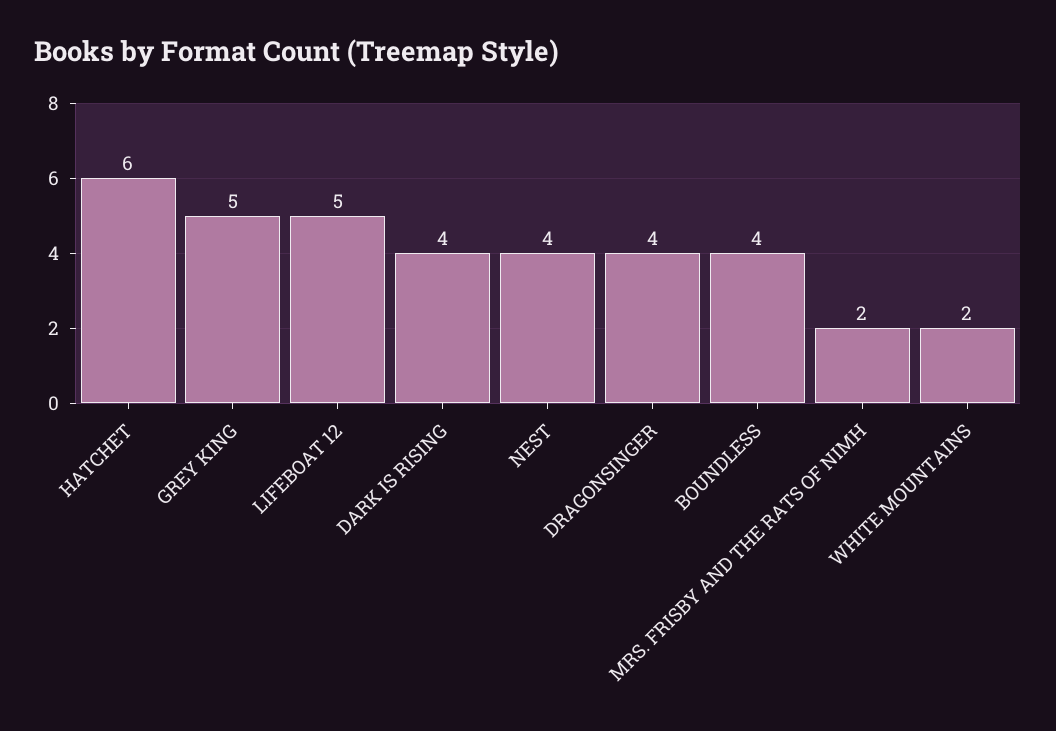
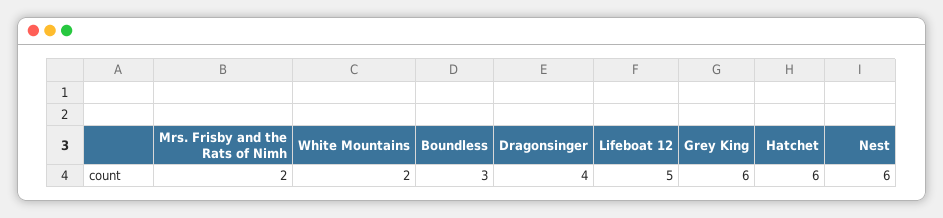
GREY KING: 5 -> 6
DARK IS RISING: 4 -> none
NEST: 4 -> 6
BOUNDLESS: 4 -> 3

